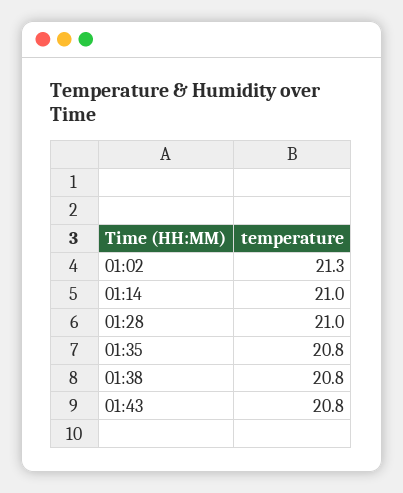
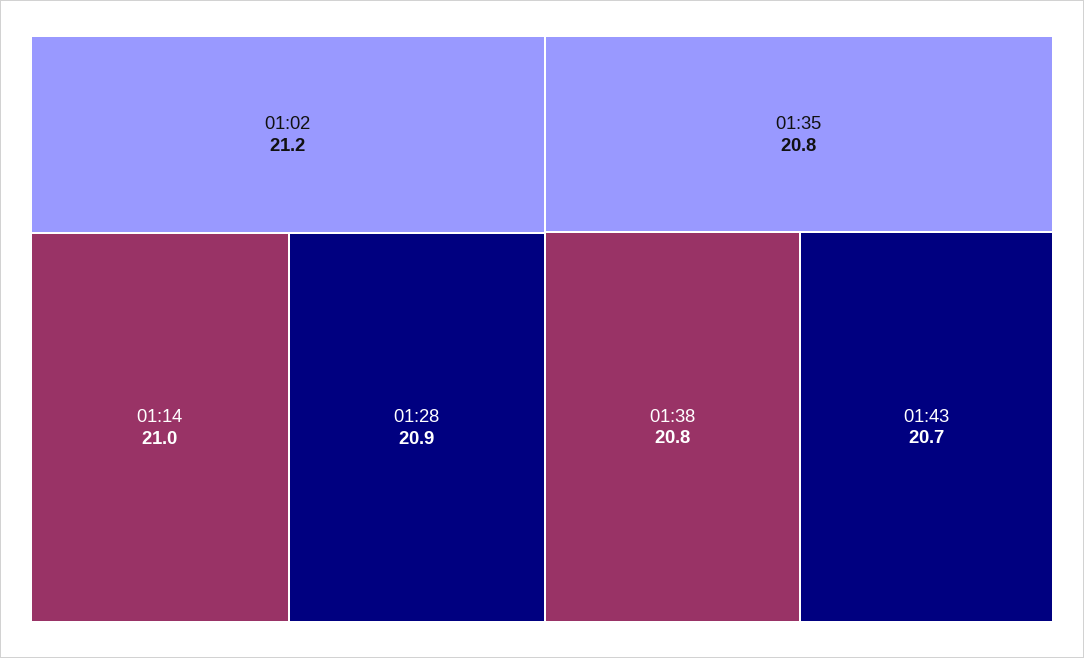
01:02: 21.3 -> 21.2
01:28: 21 -> 20.9
01:43: 20.8 -> 20.7

